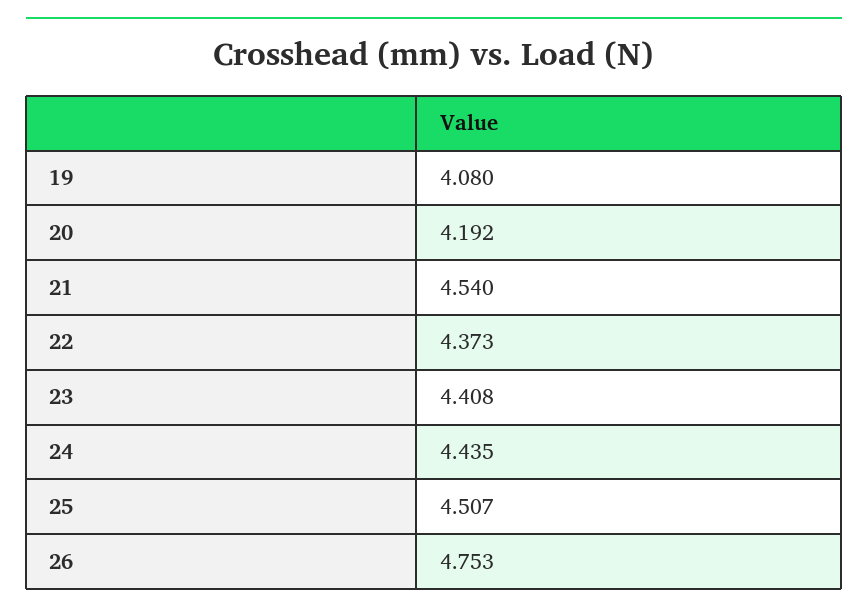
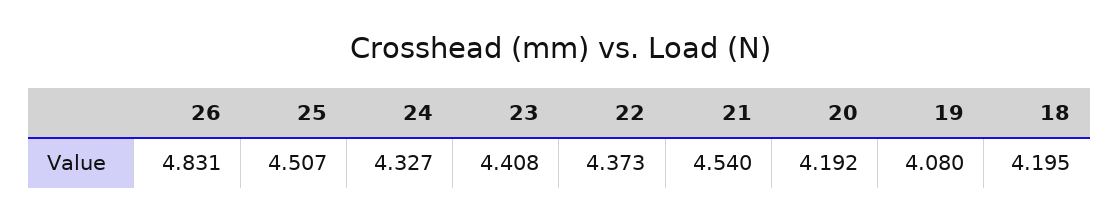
24: 4.435 -> 4.327
26: 4.753 -> 4.831
18: none -> 4.195

